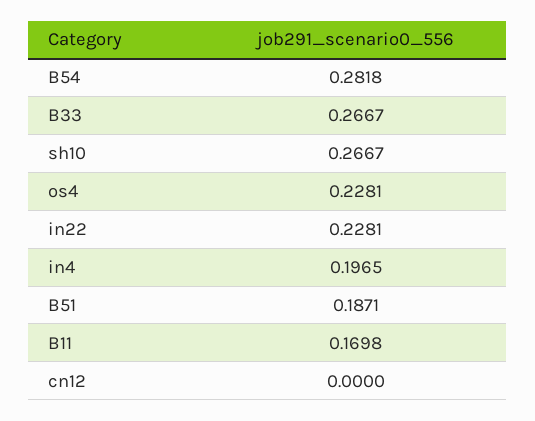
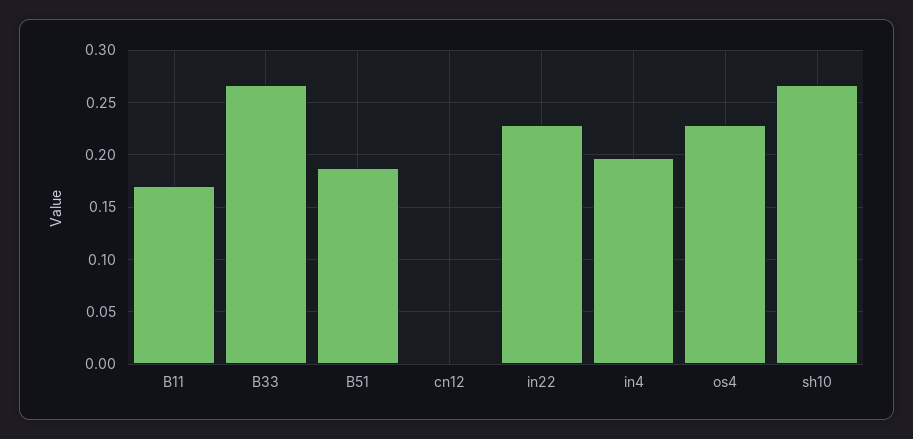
B54: 0.2818 -> none

